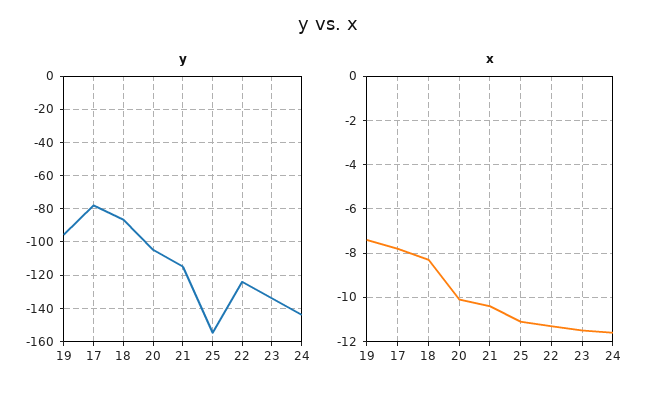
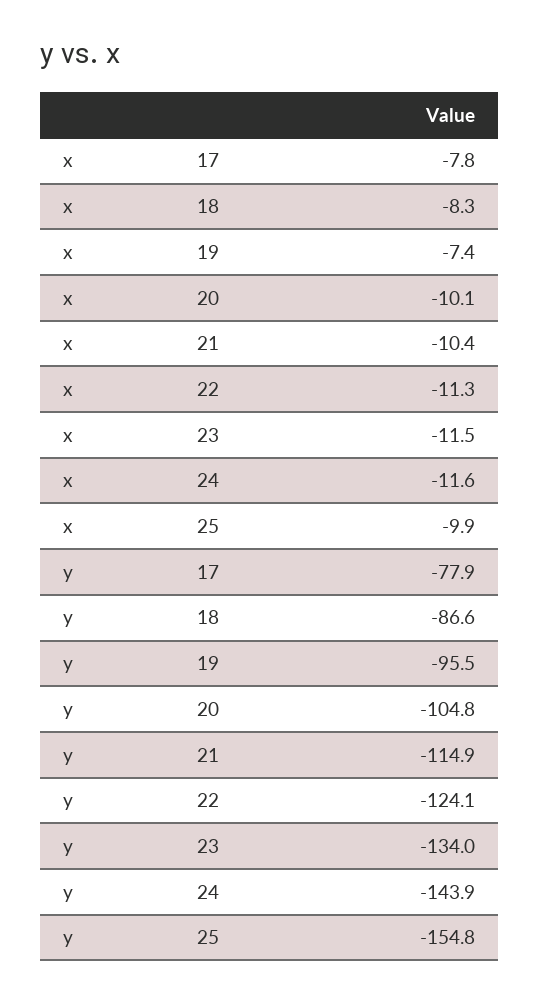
x, 25: -11 -> -9.9

